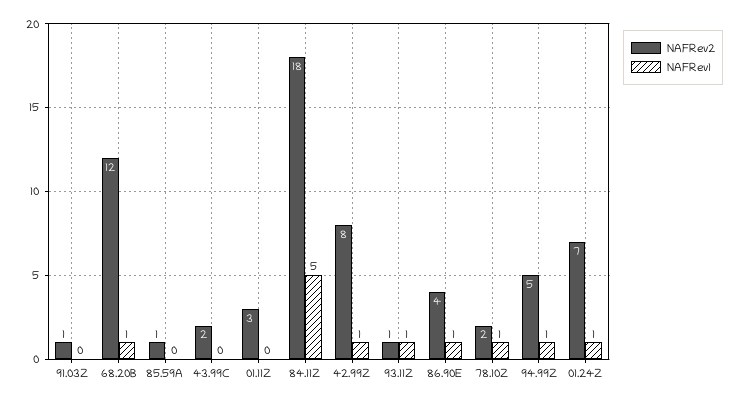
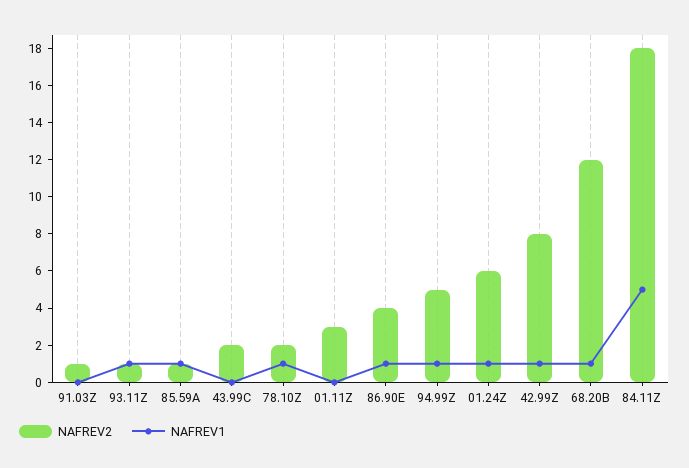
NAFRev1, 85.59A: 0 -> 1
NAFRev2, 01.24Z: 7 -> 6

